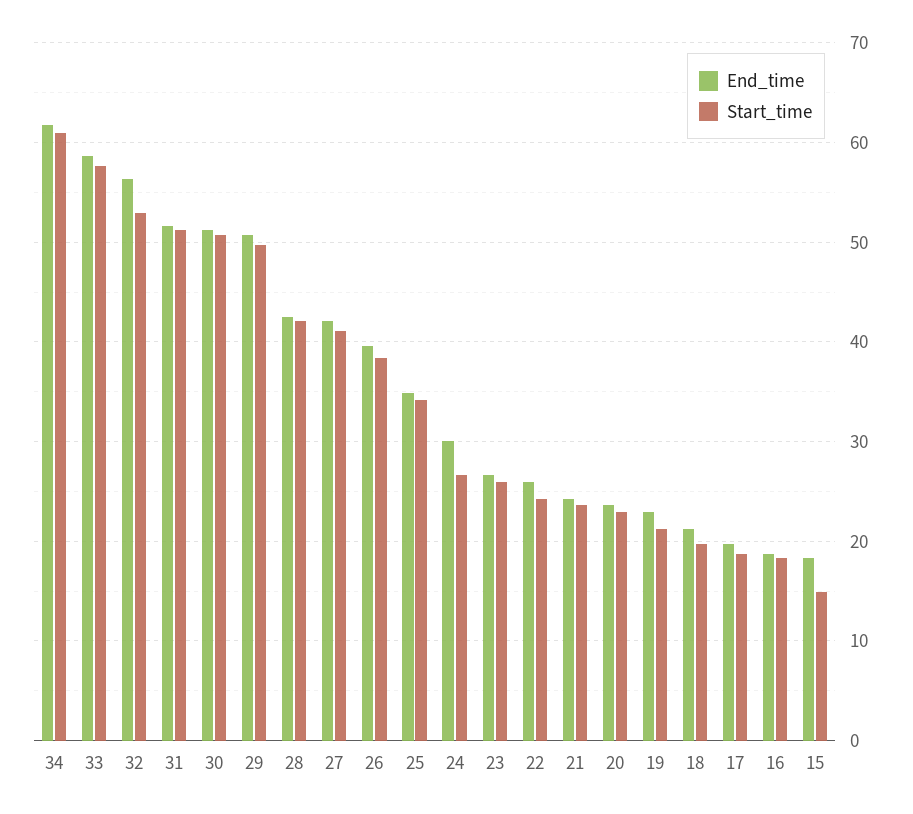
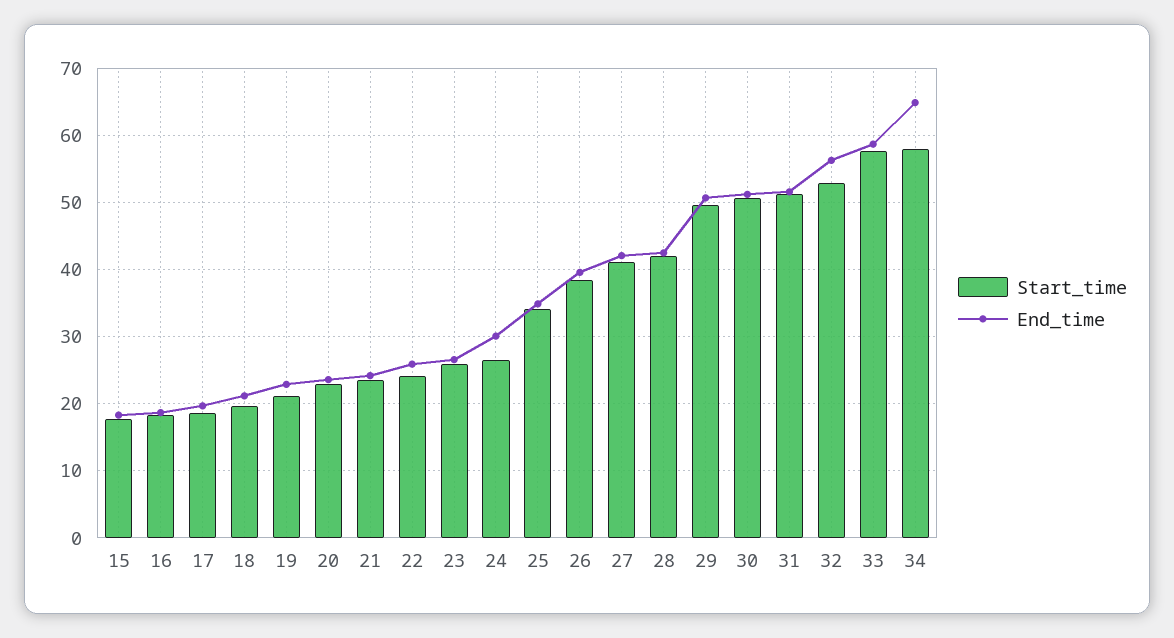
End_time, 34: 62 -> 65
Start_time, 34: 61 -> 58
Start_time, 15: 15 -> 18

